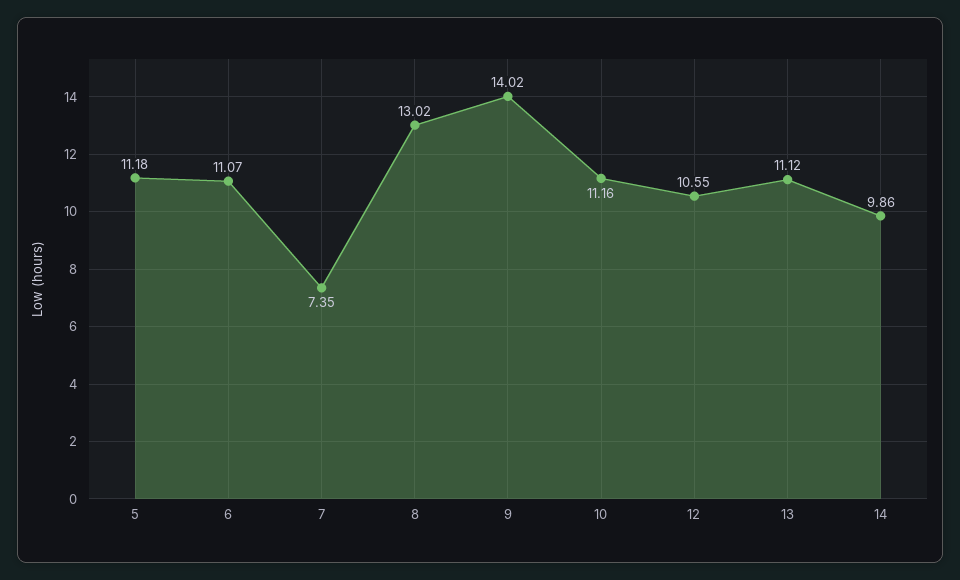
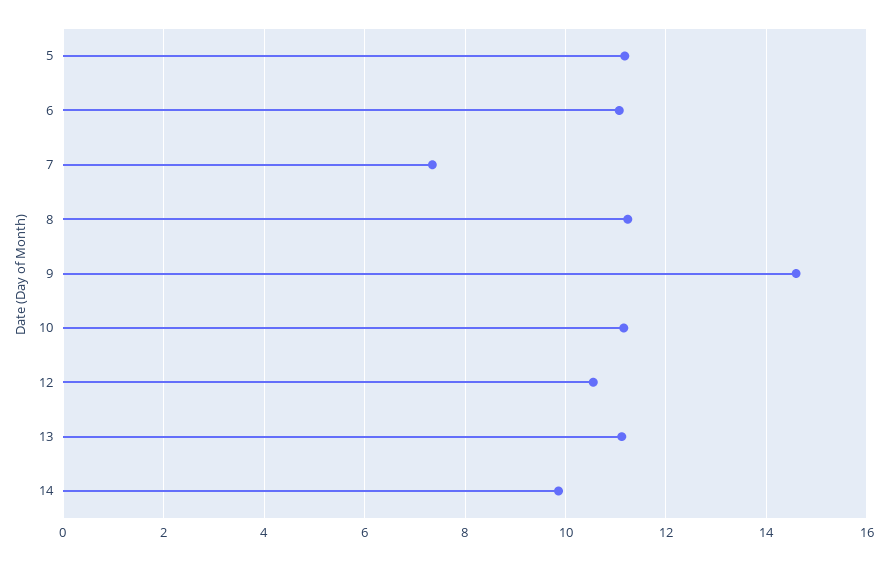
8: 13.02 -> 11.2
9: 14.02 -> 14.6

